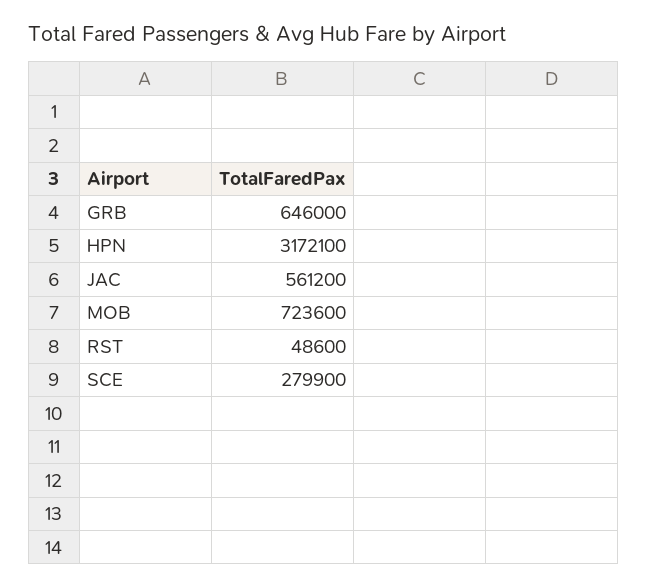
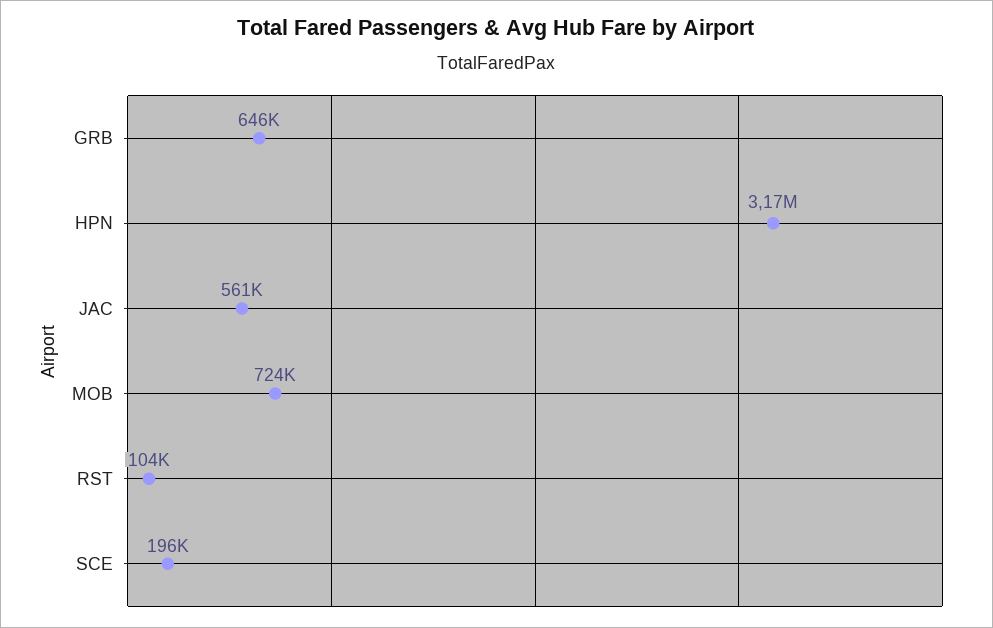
RST: 48600 -> 104000
SCE: 279900 -> 196000

